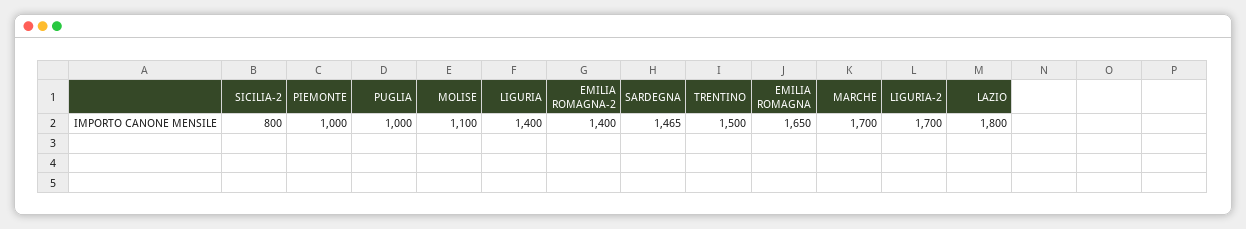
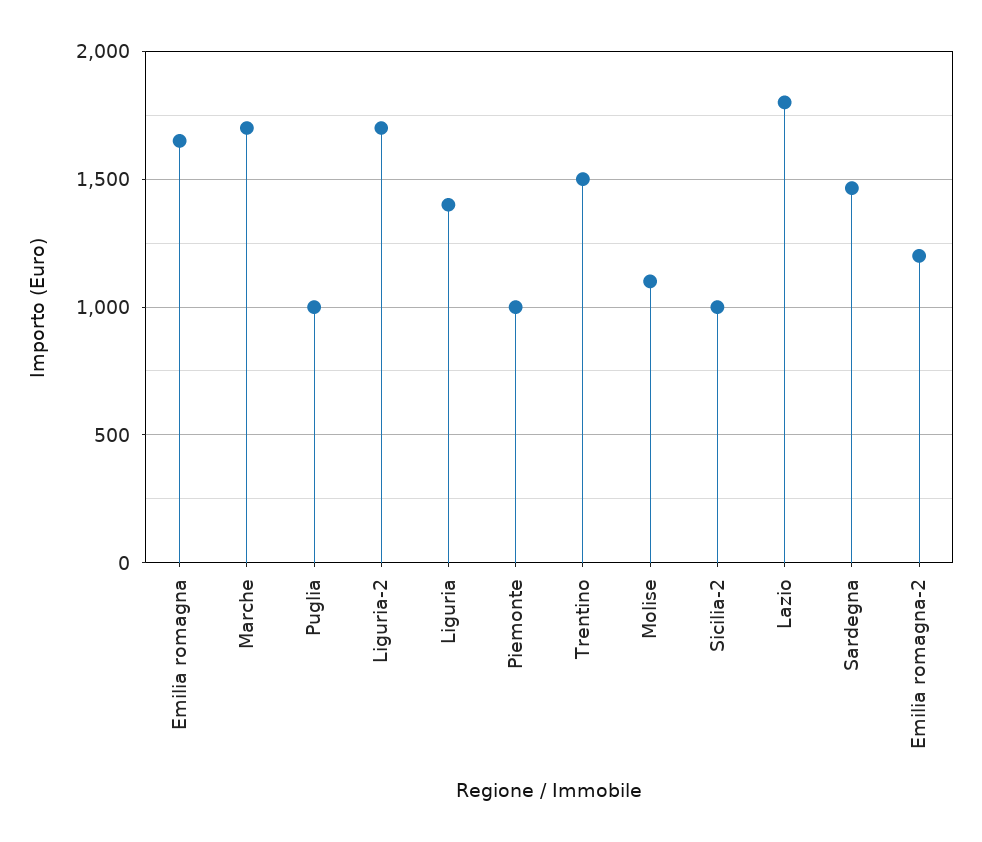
SICILIA-2: 800 -> 1000
EMILIA ROMAGNA-2: 1400 -> 1200

